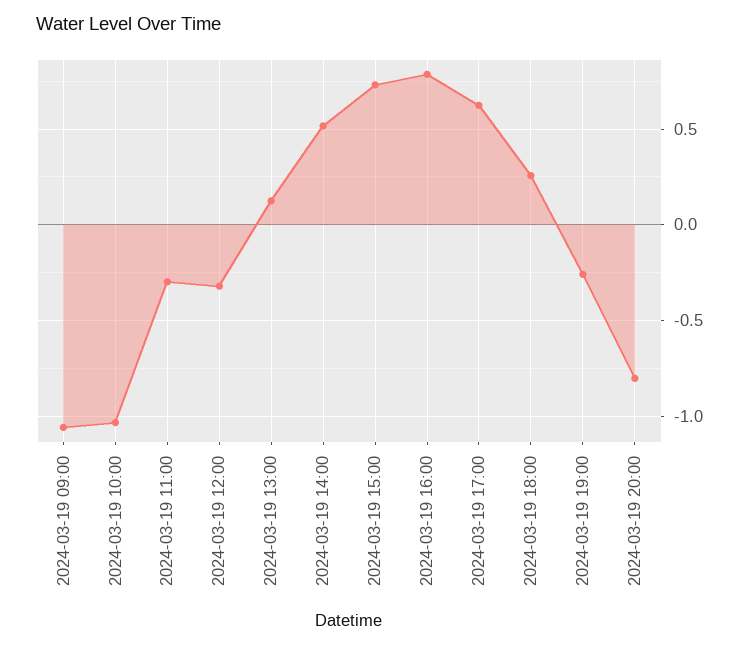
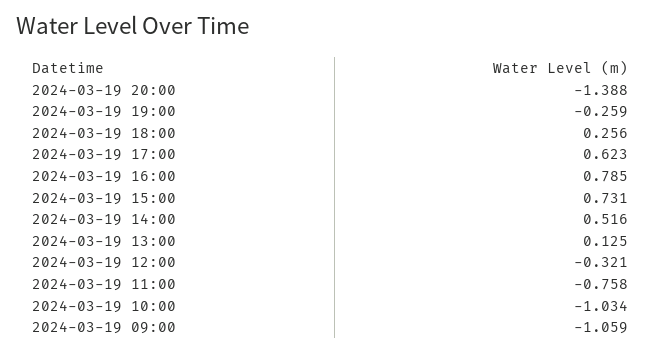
2024-03-19 11:00: -0.3 -> -0.758
2024-03-19 20:00: -0.8 -> -1.388

